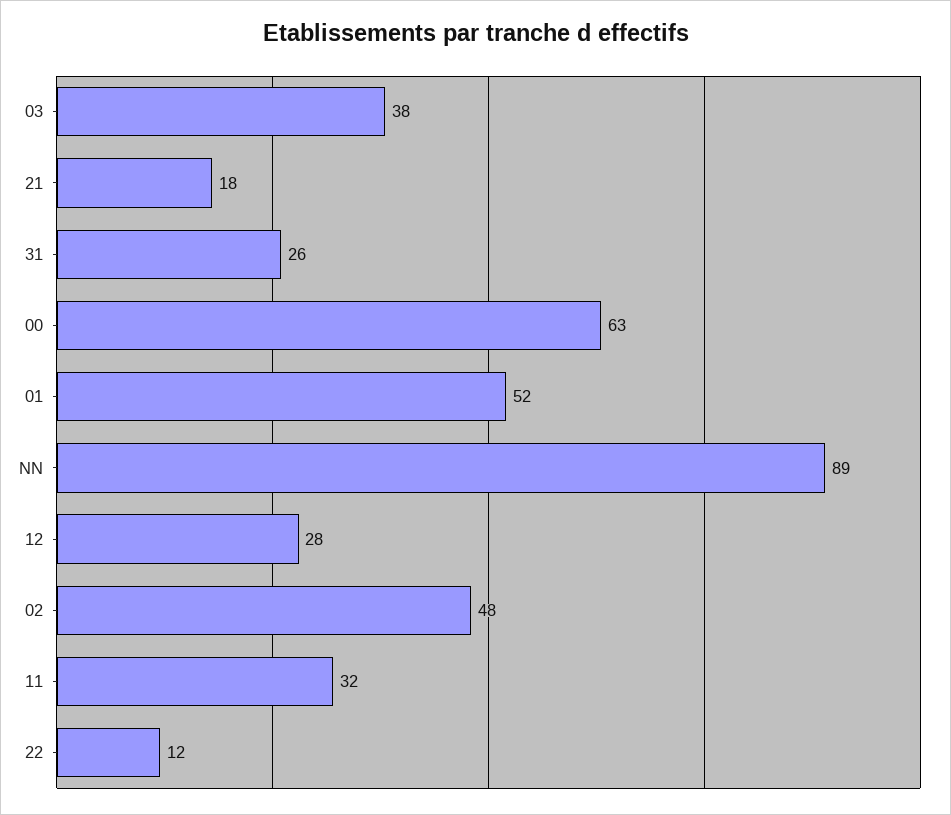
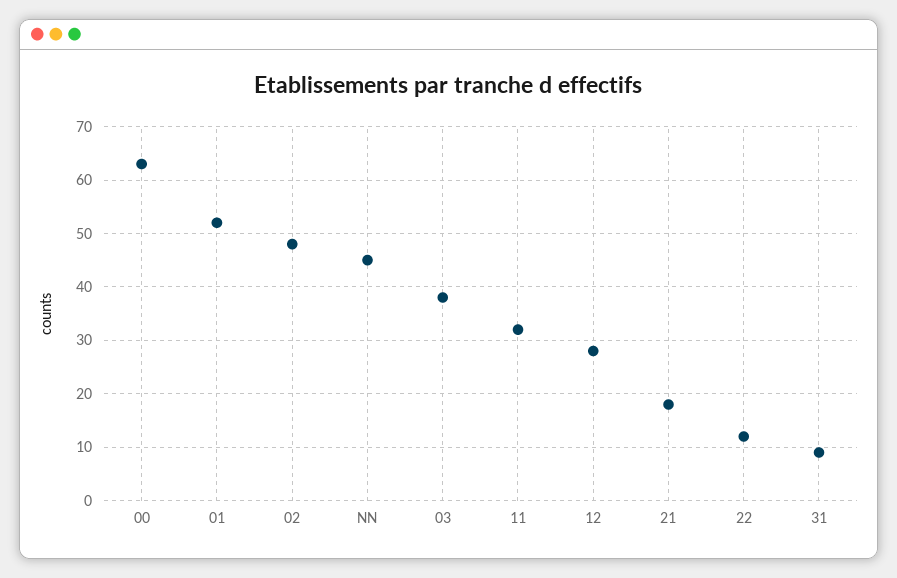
31: 26 -> 10
NN: 89 -> 45

